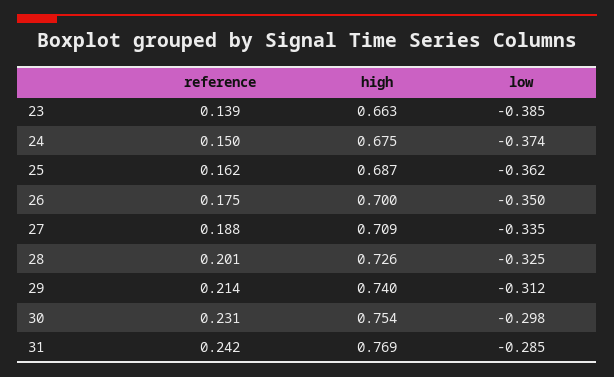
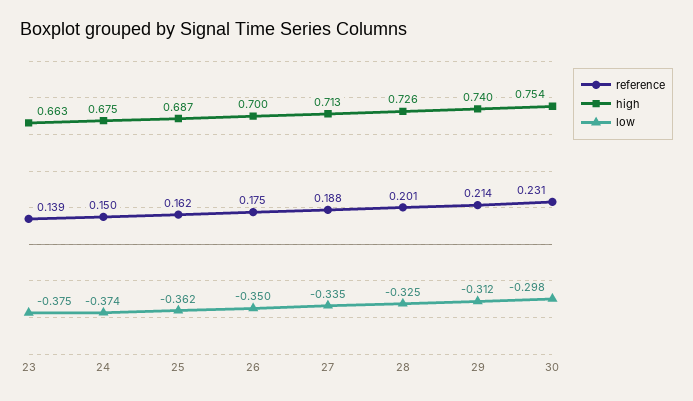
low, 23: -0.385 -> -0.375
high, 27: 0.709 -> 0.713
reference, 31: 0.242 -> none
high, 31: 0.769 -> none
low, 31: -0.285 -> none

